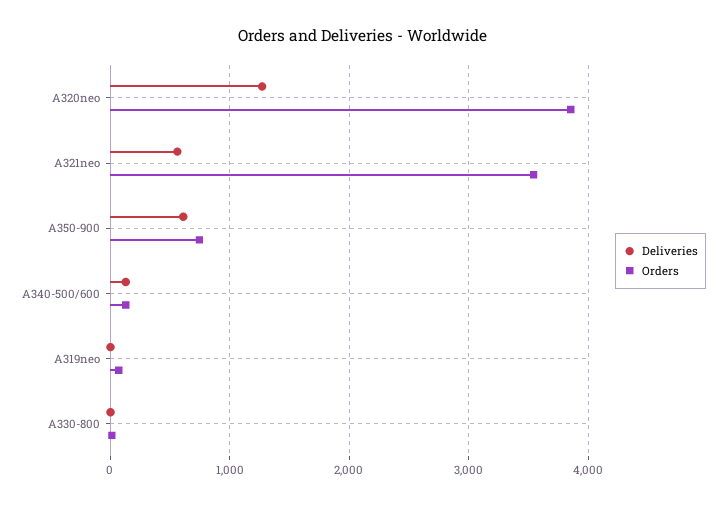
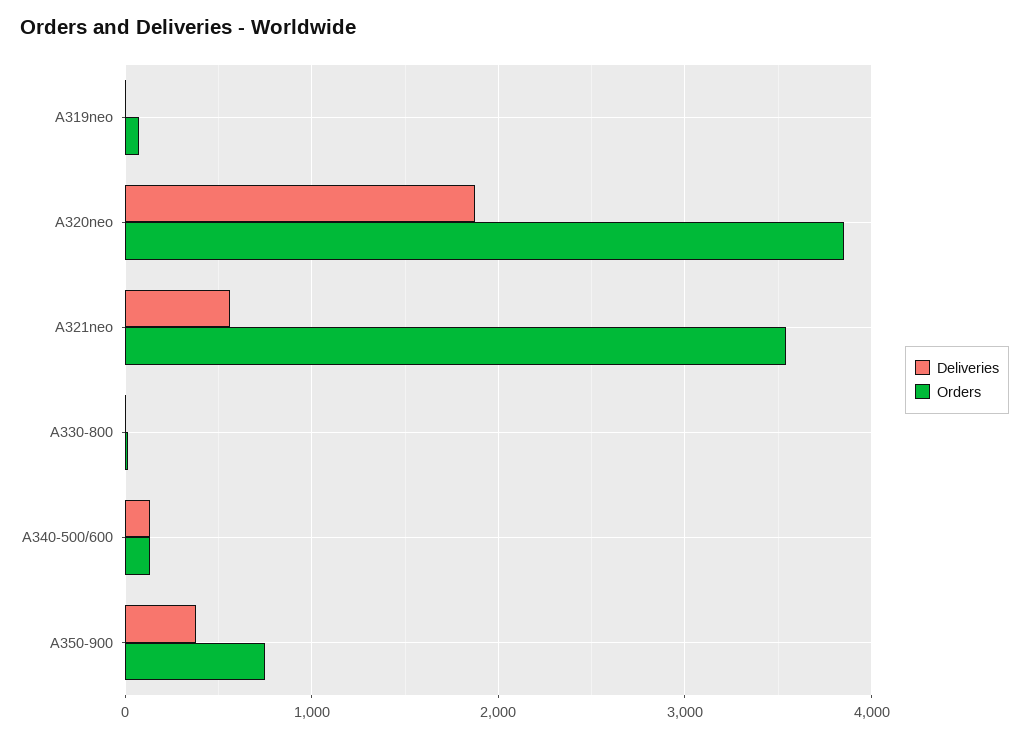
Deliveries, A320neo: 1300 -> 1900
Deliveries, A350-900: 600 -> 400

